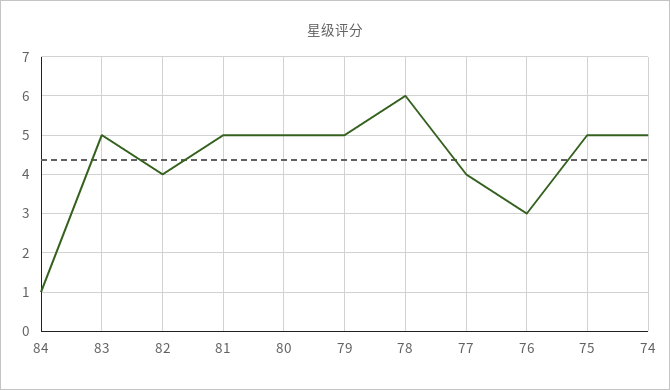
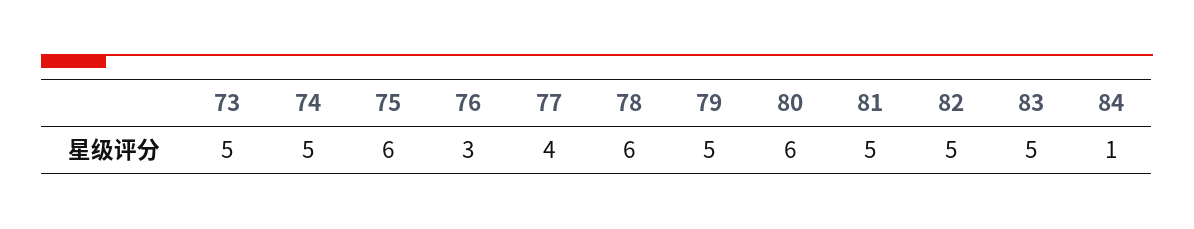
82: 4 -> 5
80: 5 -> 6
75: 5 -> 6
73: none -> 5

